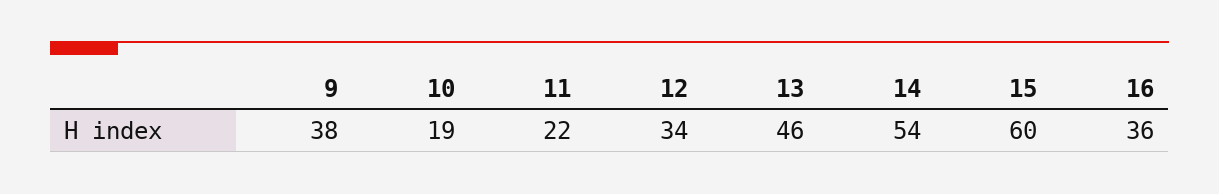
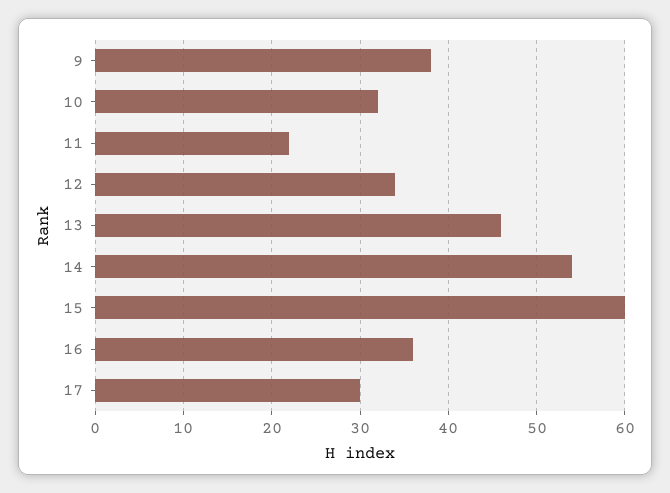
10: 19 -> 32
17: none -> 30

